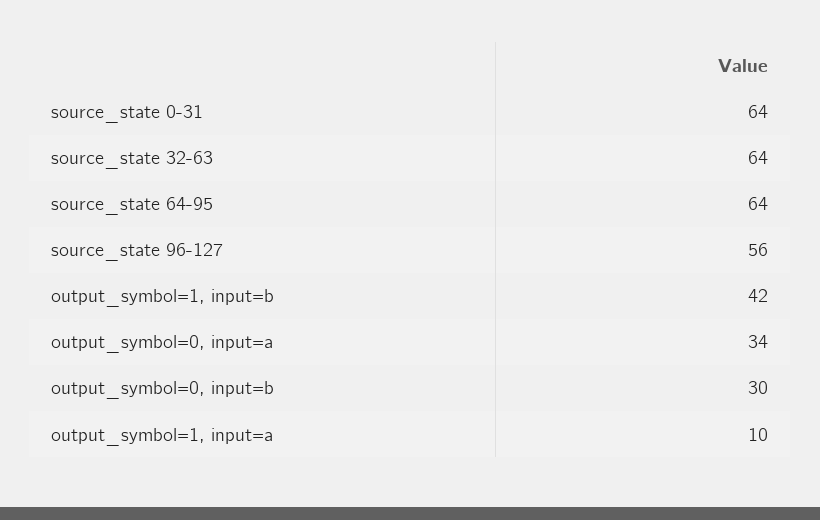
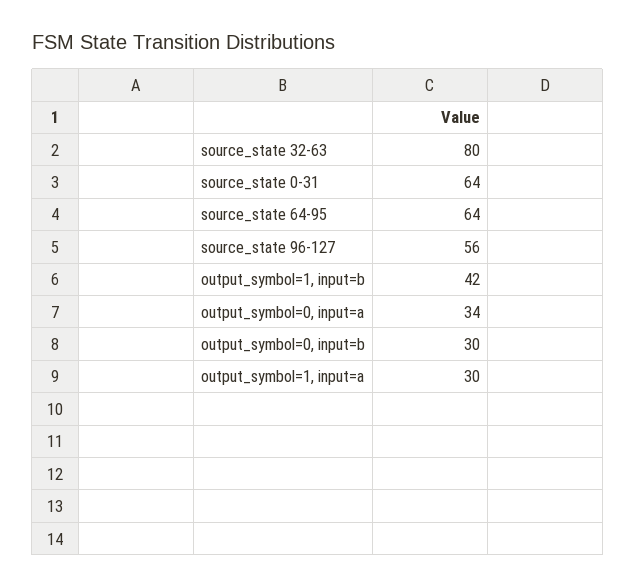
source_state 32-63: 64 -> 80
output_symbol=1, input=a: 10 -> 30

